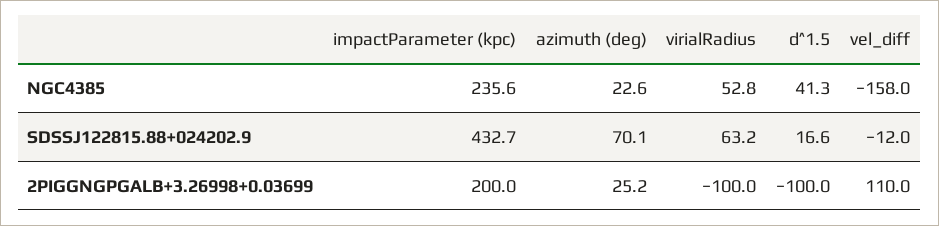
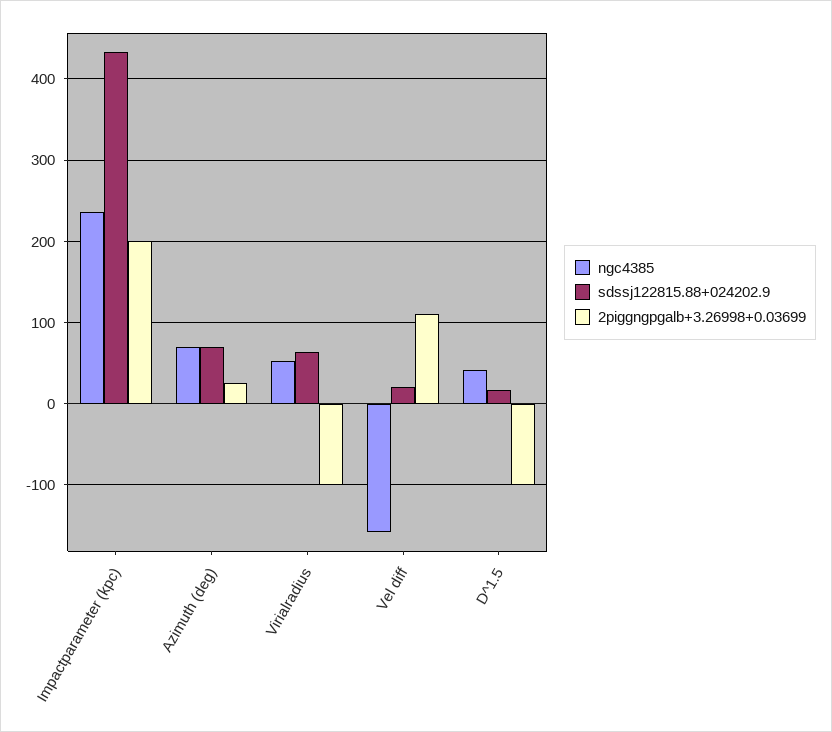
NGC4385, azimuth (deg): 22.6 -> 70
SDSSJ122815.88+024202.9, vel_diff: -12 -> 20

